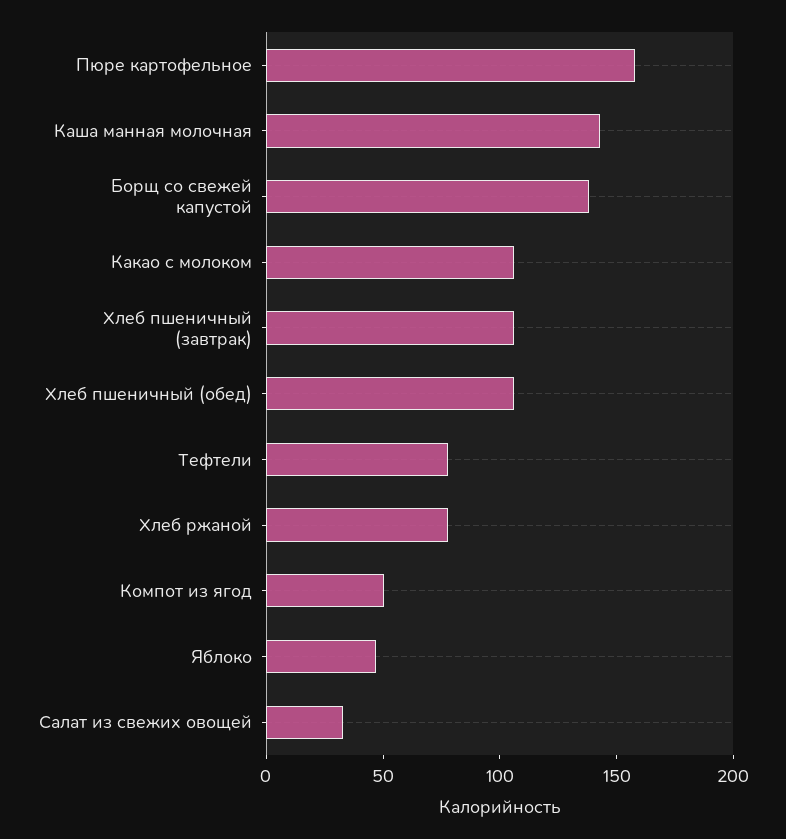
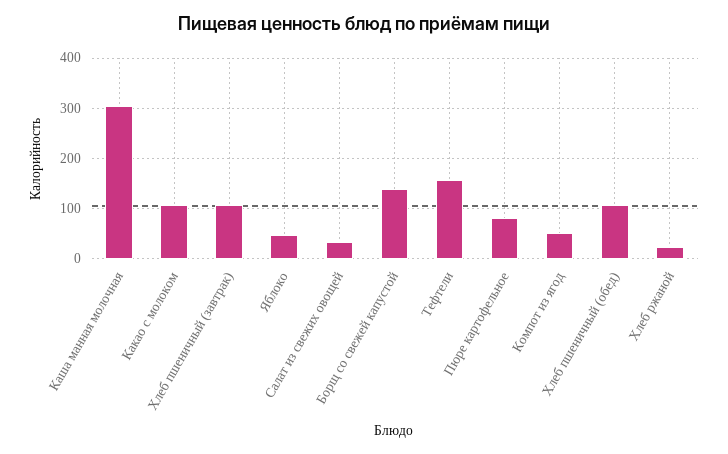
Пюре картофельное: 160 -> 80
Каша манная молочная: 140 -> 300
Тефтели: 80 -> 160
Хлеб ржаной: 80 -> 20

